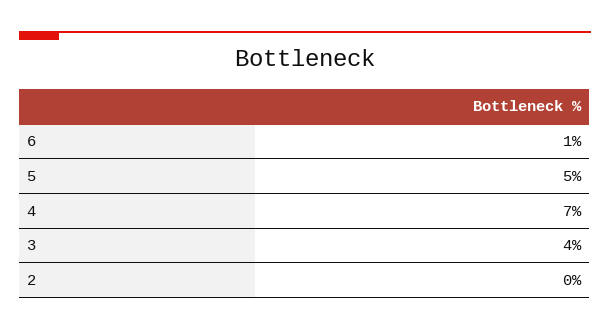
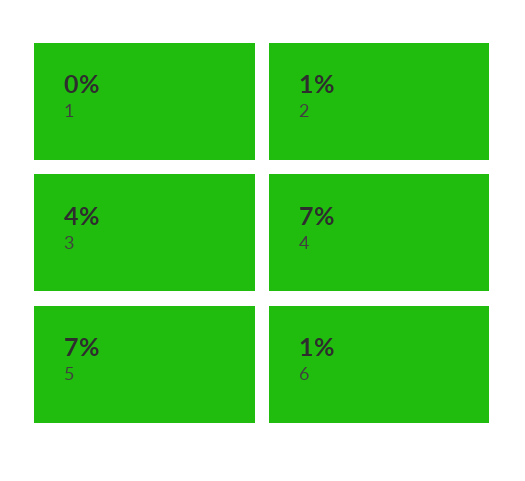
5: 5 -> 7
2: 0 -> 1
1: none -> 0

